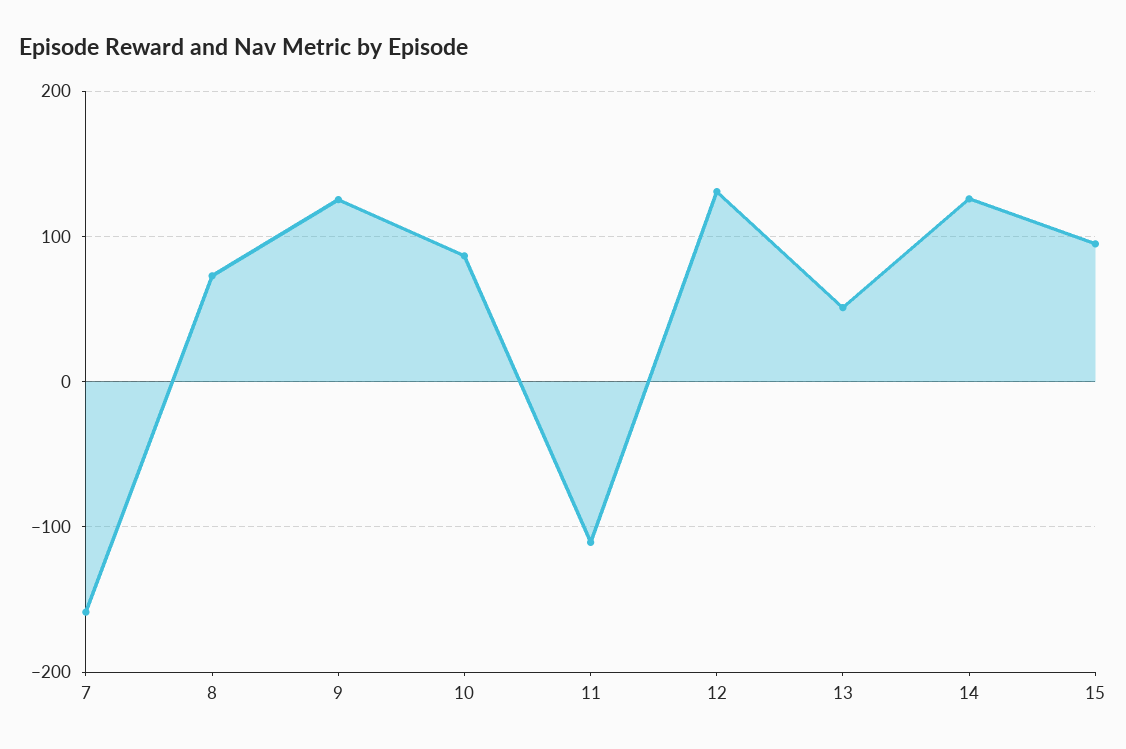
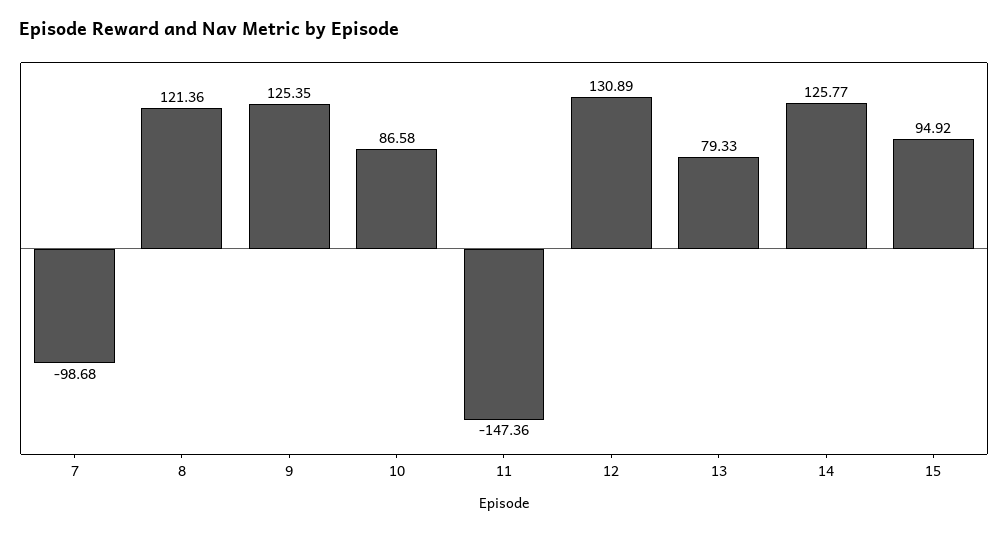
7: -160 -> -98.68
8: 70 -> 121.36
11: -110 -> -147.36
13: 50 -> 79.33

